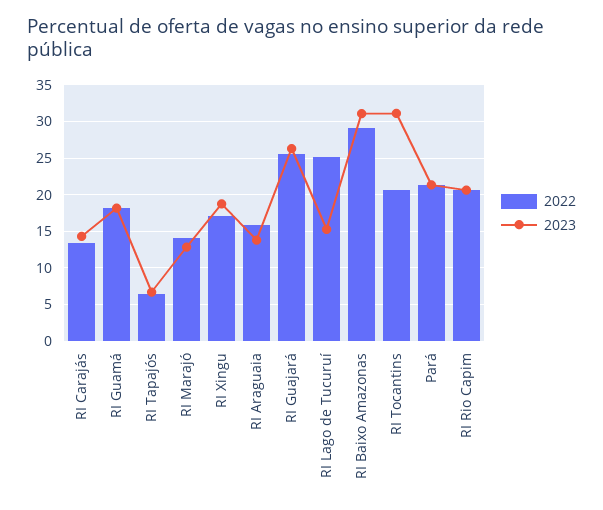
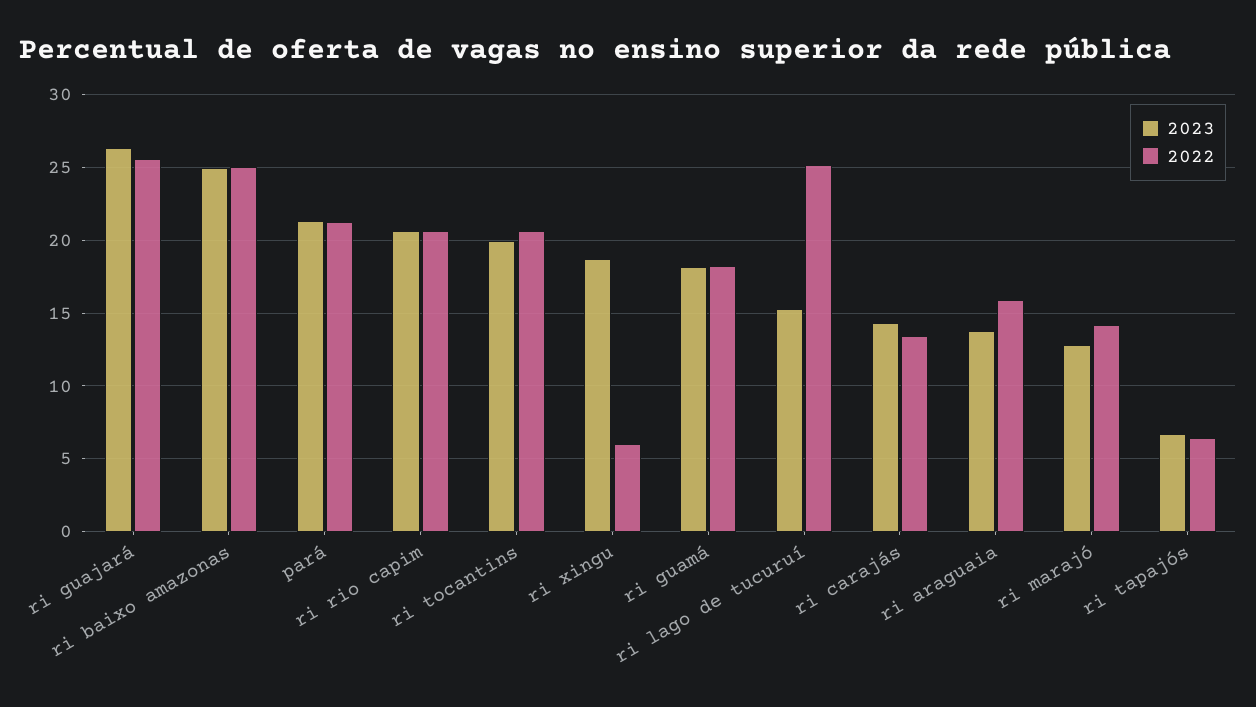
2022, RI Xingu: 17 -> 6
2022, RI Baixo Amazonas: 29 -> 25
2023, RI Baixo Amazonas: 31 -> 25
2023, RI Tocantins: 31 -> 20

